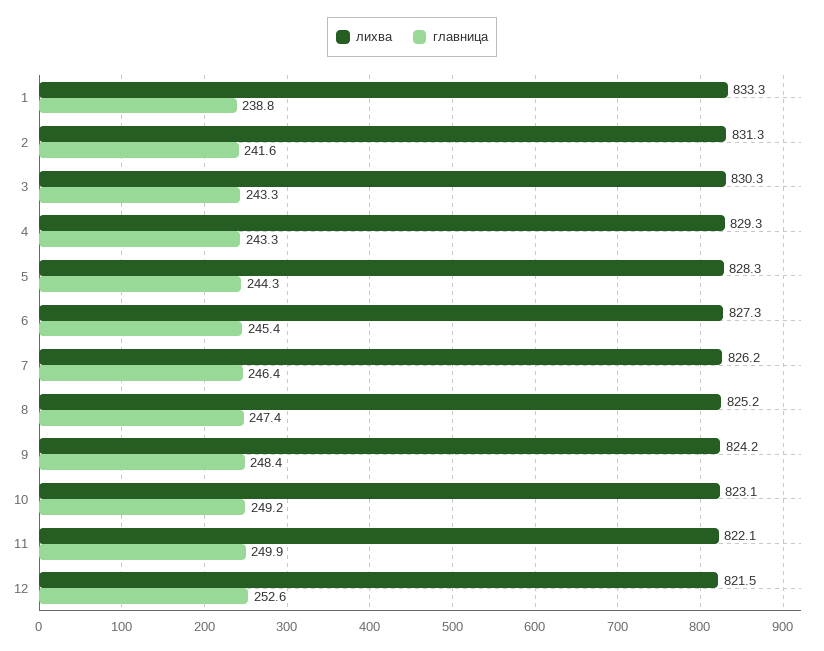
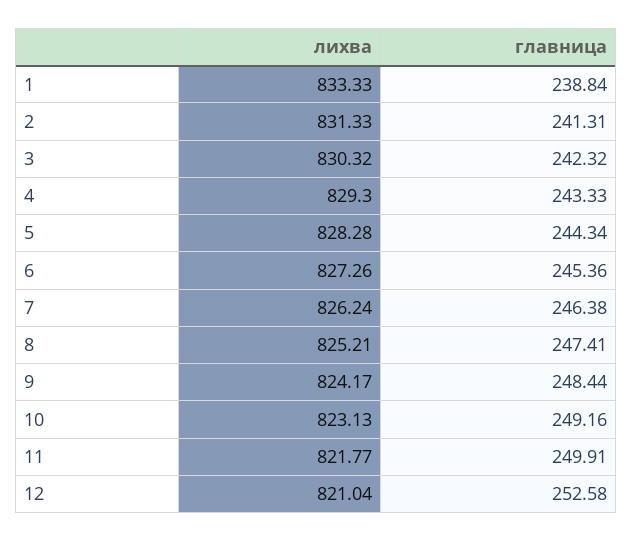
главница, 2: 241.6 -> 241.31
главница, 3: 243.3 -> 242.32
лихва, 11: 822.1 -> 821.77
лихва, 12: 821.5 -> 821.04

